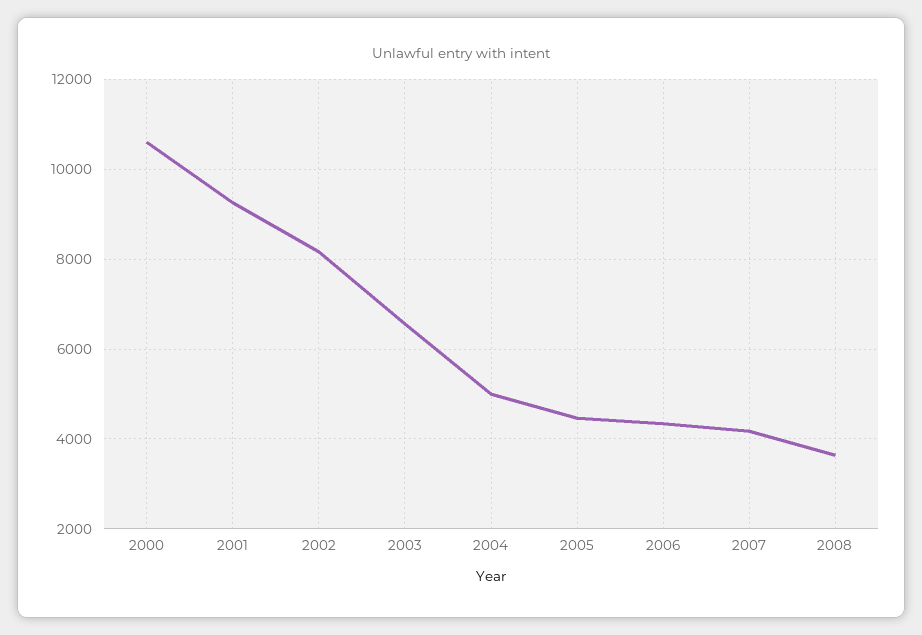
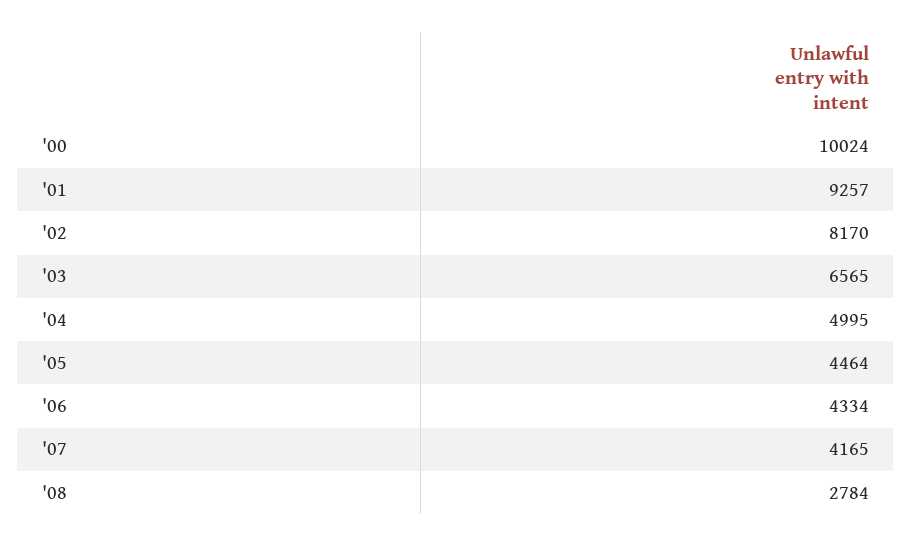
2000: 10600 -> 10024
2008: 3600 -> 2784

